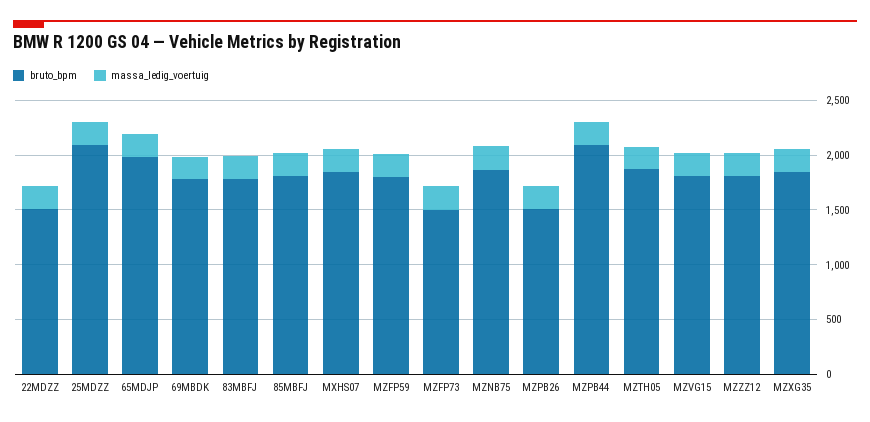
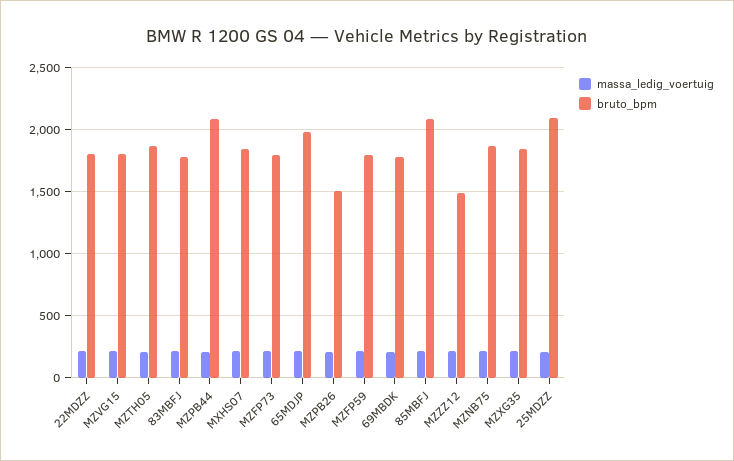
bruto_bpm, 22MDZZ: 1500 -> 1800
bruto_bpm, 85MBFJ: 1800 -> 2100
bruto_bpm, MZFP73: 1500 -> 1800
bruto_bpm, MZZZ12: 1800 -> 1500

